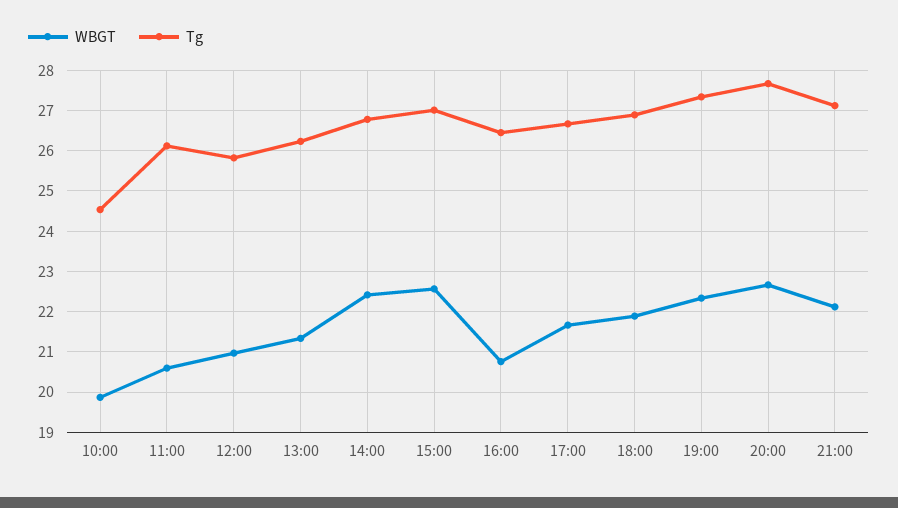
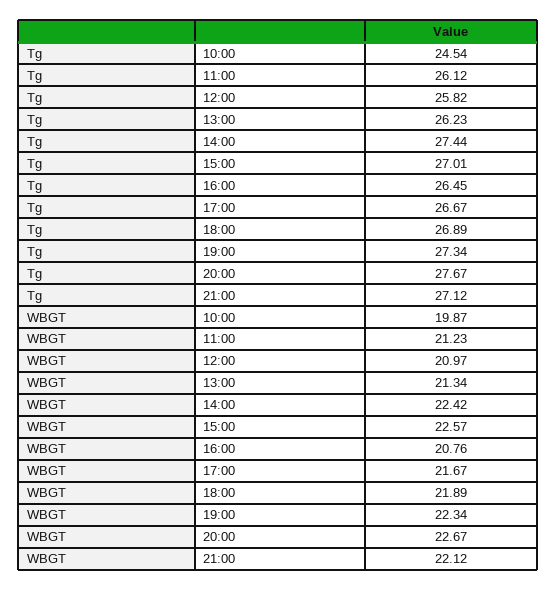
WBGT, 11:00: 20.6 -> 21.23
Tg, 14:00: 26.8 -> 27.44

